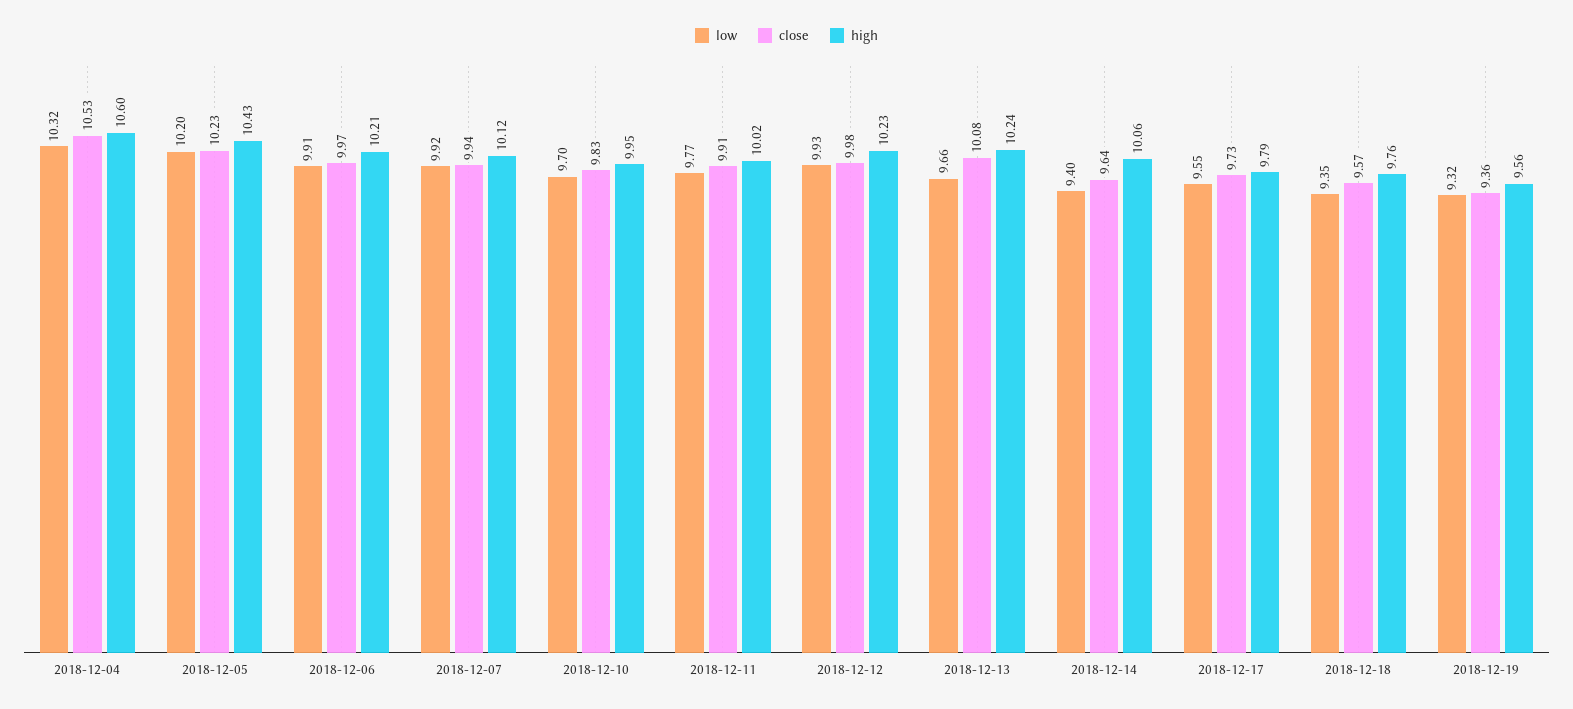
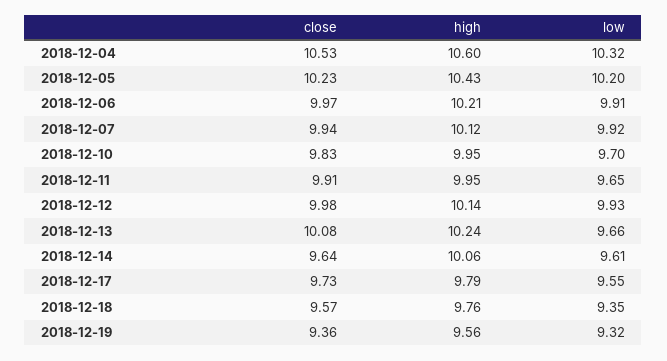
low, 2018-12-11: 9.77 -> 9.65
high, 2018-12-11: 10.02 -> 9.95
high, 2018-12-12: 10.23 -> 10.14
low, 2018-12-14: 9.4 -> 9.61

